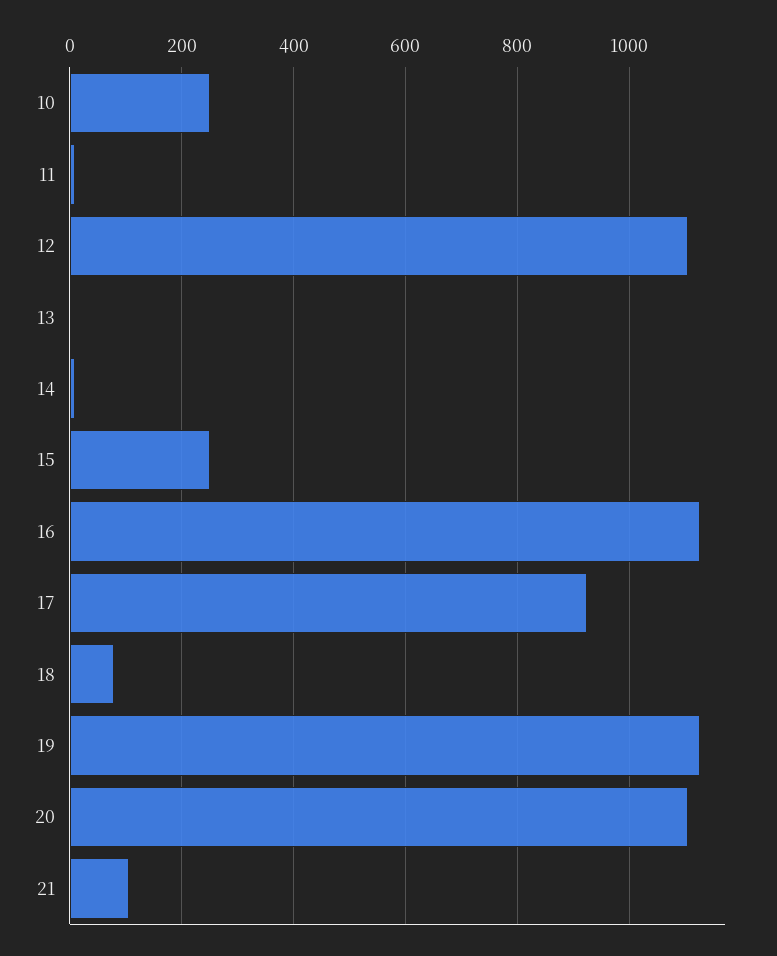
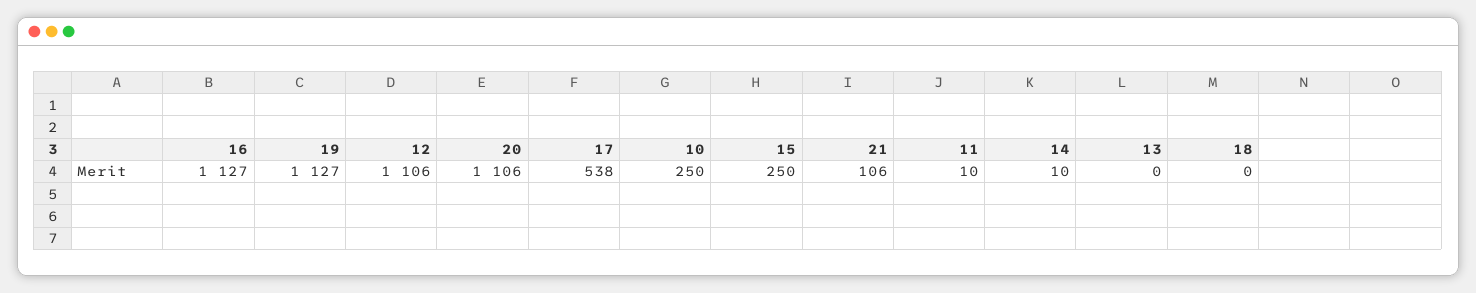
17: 920 -> 538
18: 80 -> 0

